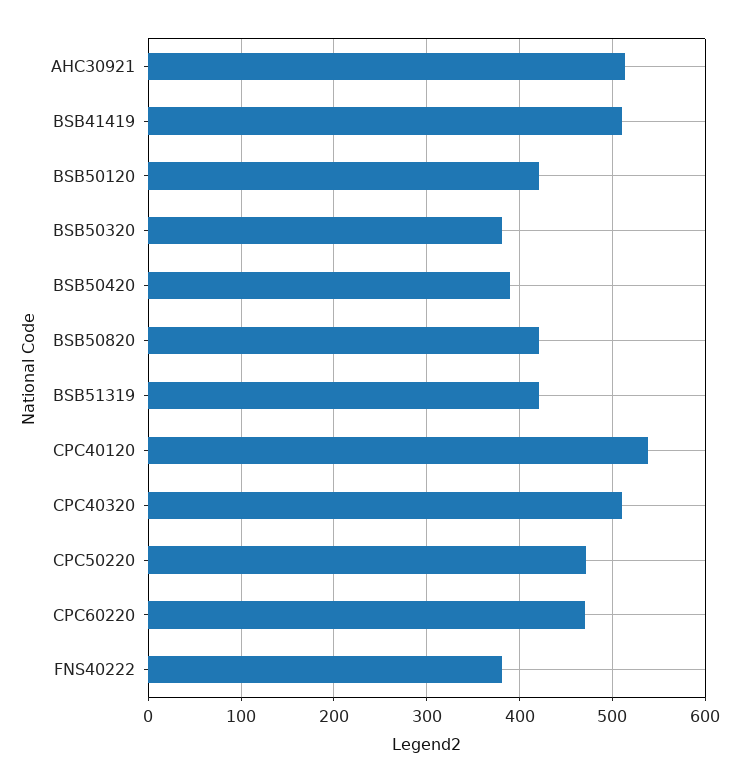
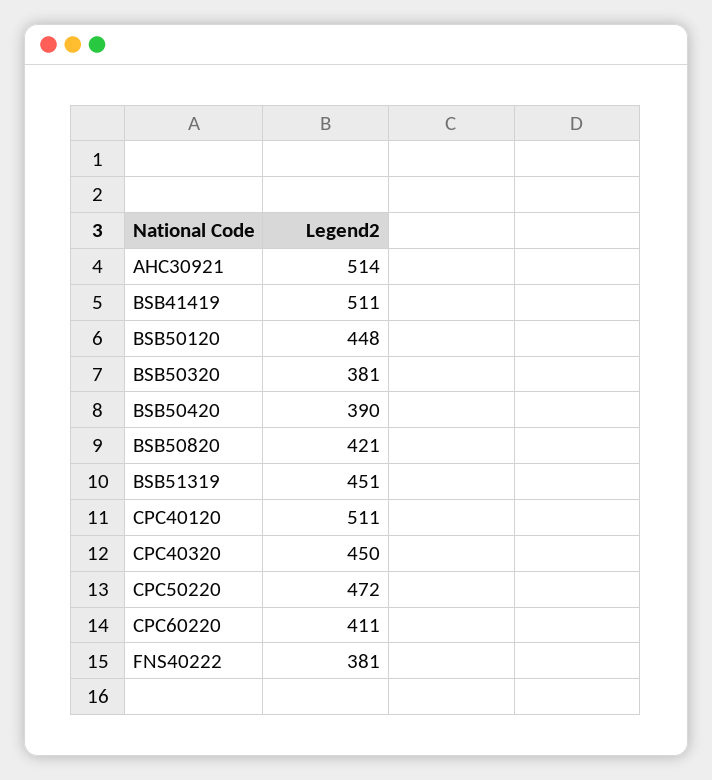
BSB50120: 420 -> 448
BSB51319: 420 -> 451
CPC40120: 540 -> 511
CPC40320: 510 -> 450
CPC60220: 470 -> 411

